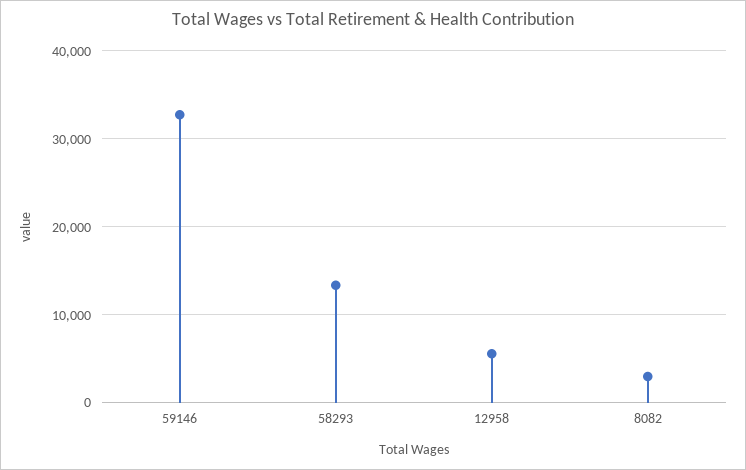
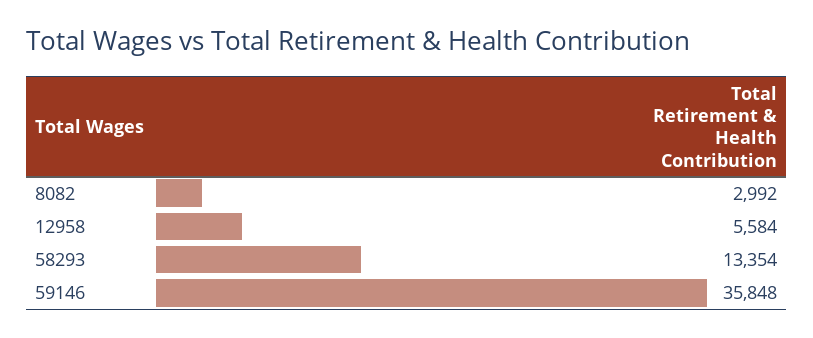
59146: 33000 -> 35848

